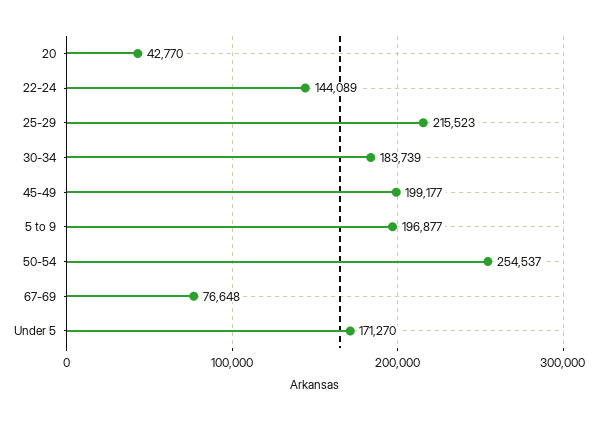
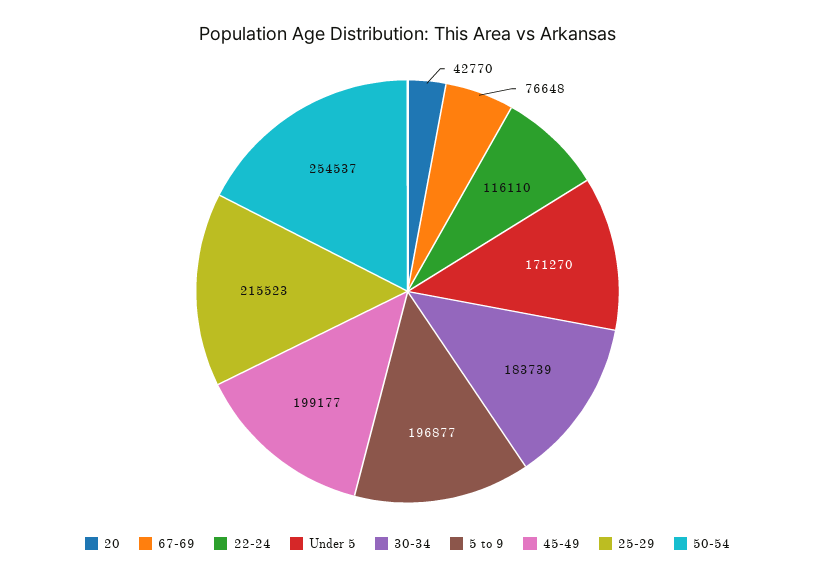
22-24: 144089 -> 116110

